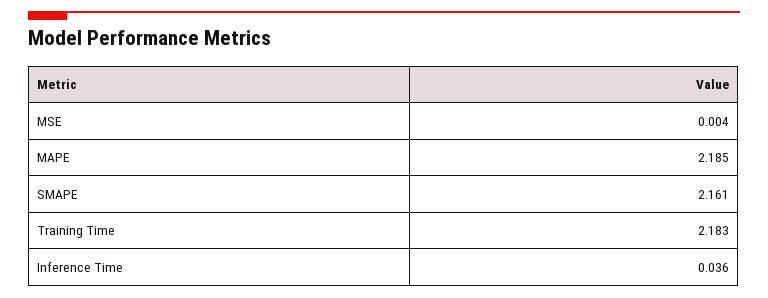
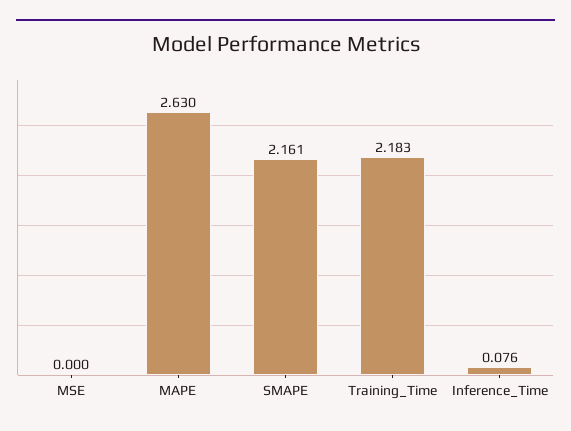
MSE: 0.004 -> 0
MAPE: 2.185 -> 2.63
Inference Time: 0.036 -> 0.076

